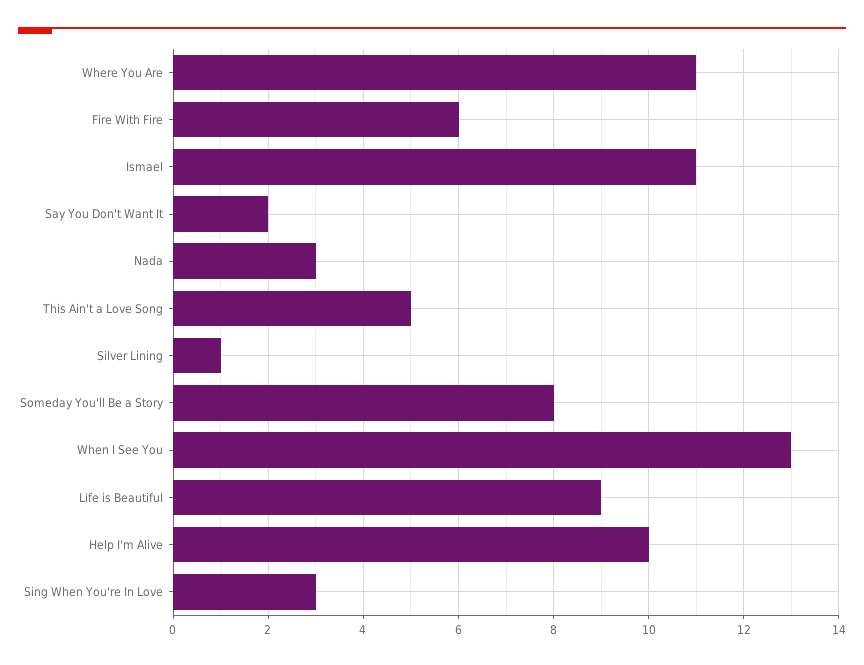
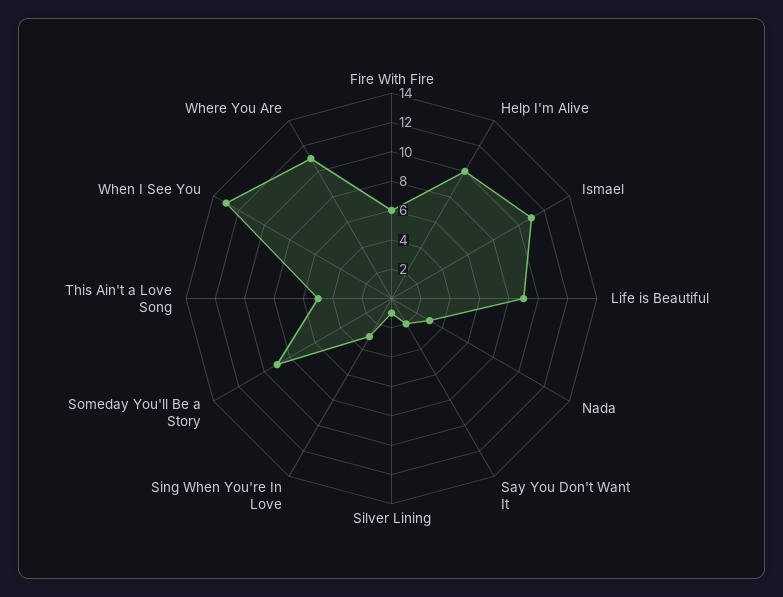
Someday You'll Be a Story: 8 -> 9

